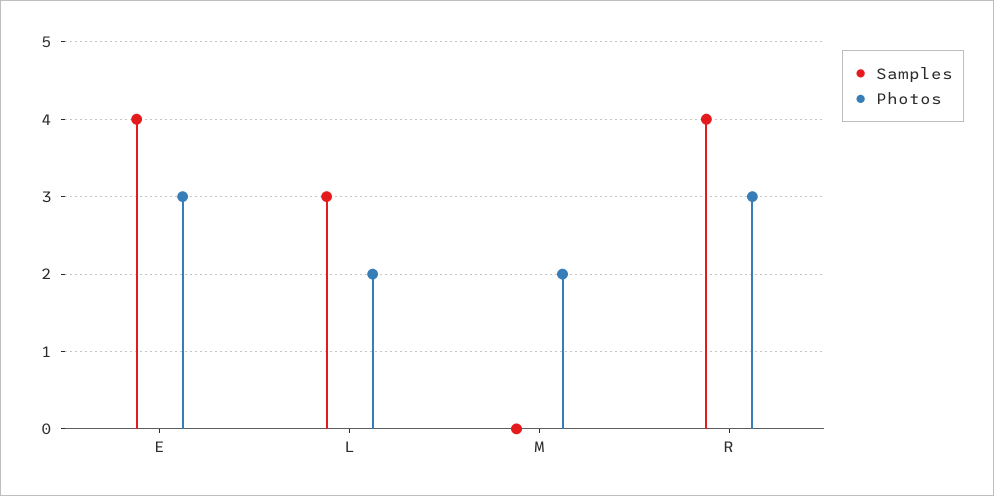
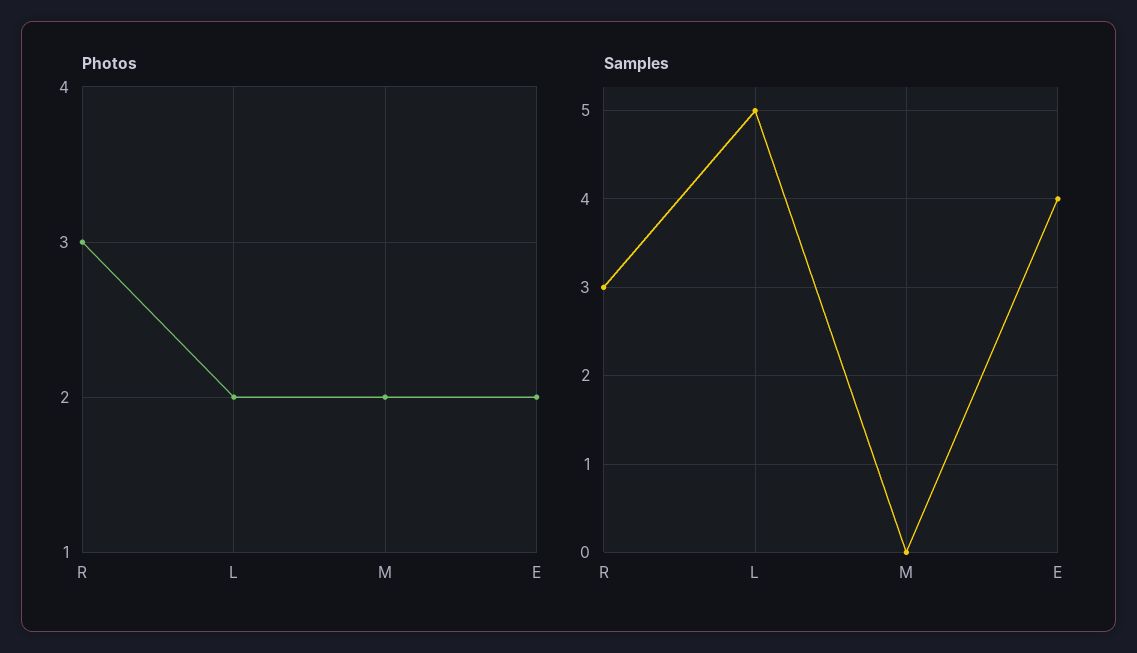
Photos, E: 3 -> 2
Samples, L: 3 -> 5
Samples, R: 4 -> 3

